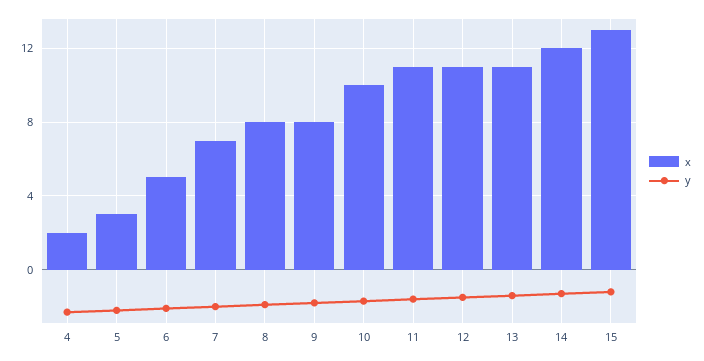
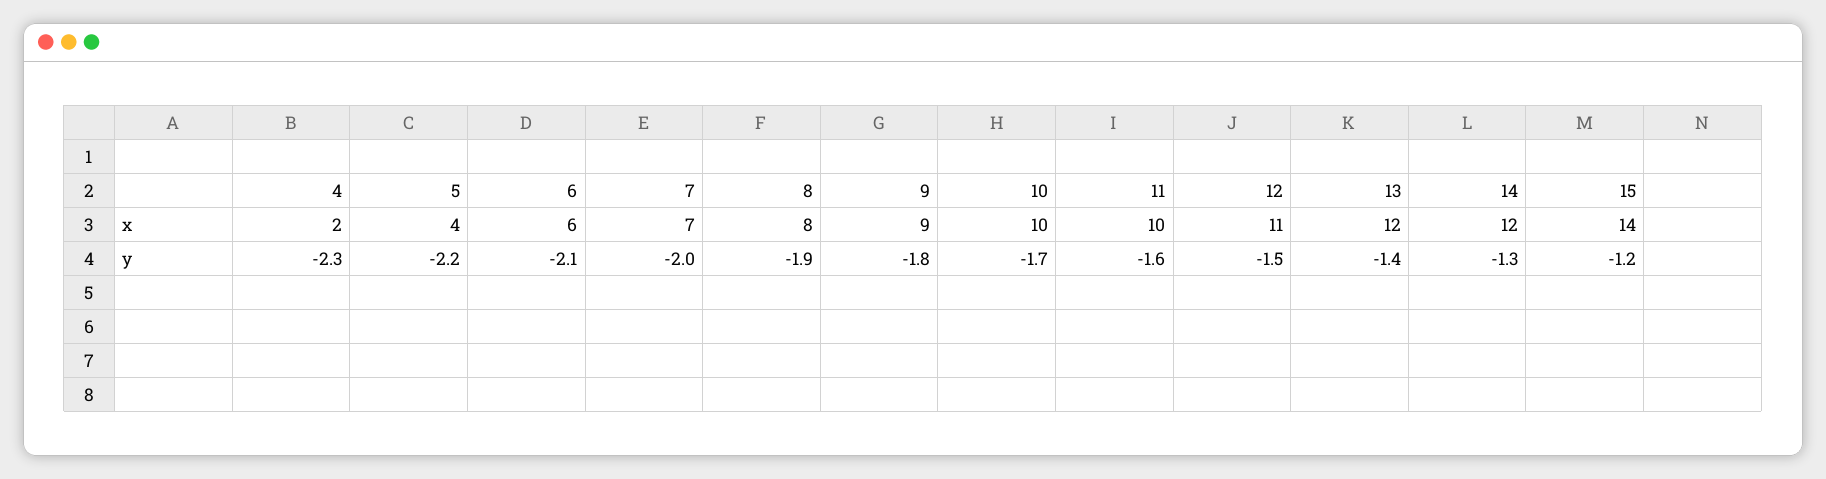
x, 5: 3 -> 4
x, 6: 5 -> 6
x, 9: 8 -> 9
x, 11: 11 -> 10
x, 13: 11 -> 12
x, 15: 13 -> 14

